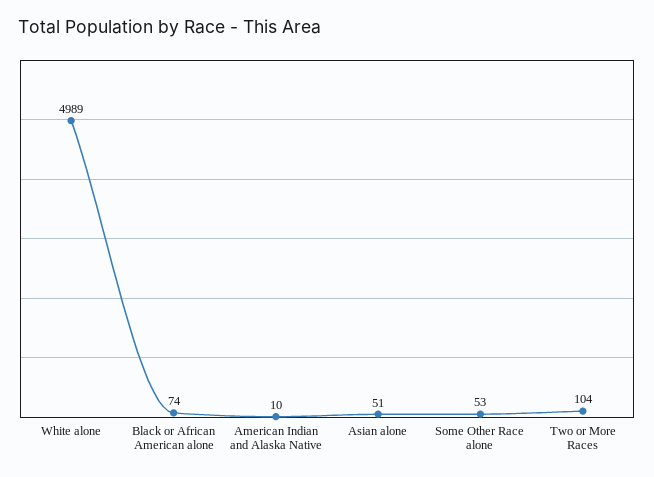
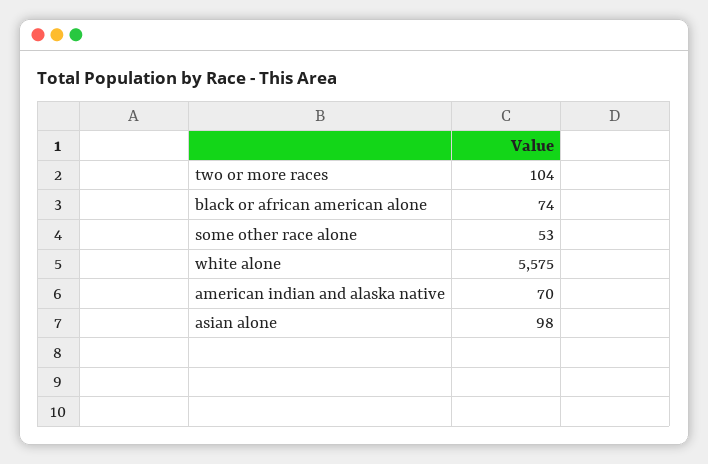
White alone: 4989 -> 5575
American Indian and Alaska Native: 10 -> 70
Asian alone: 51 -> 98

